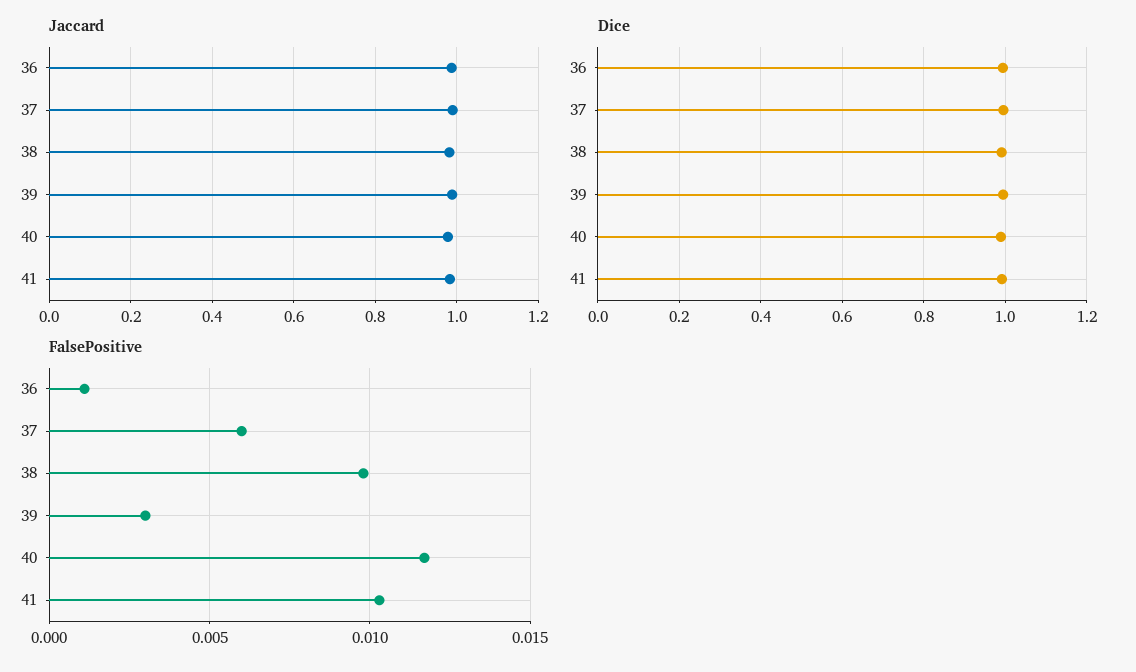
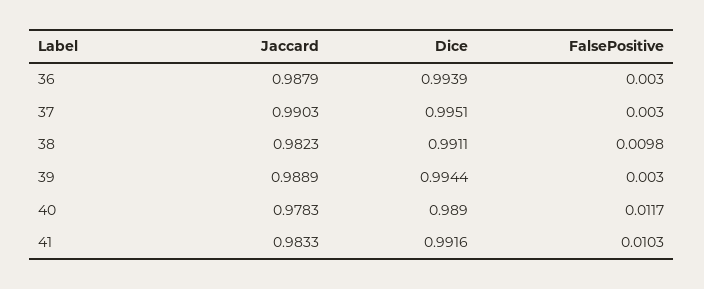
FalsePositive, 36: 0.001 -> 0.003
FalsePositive, 37: 0.006 -> 0.003

